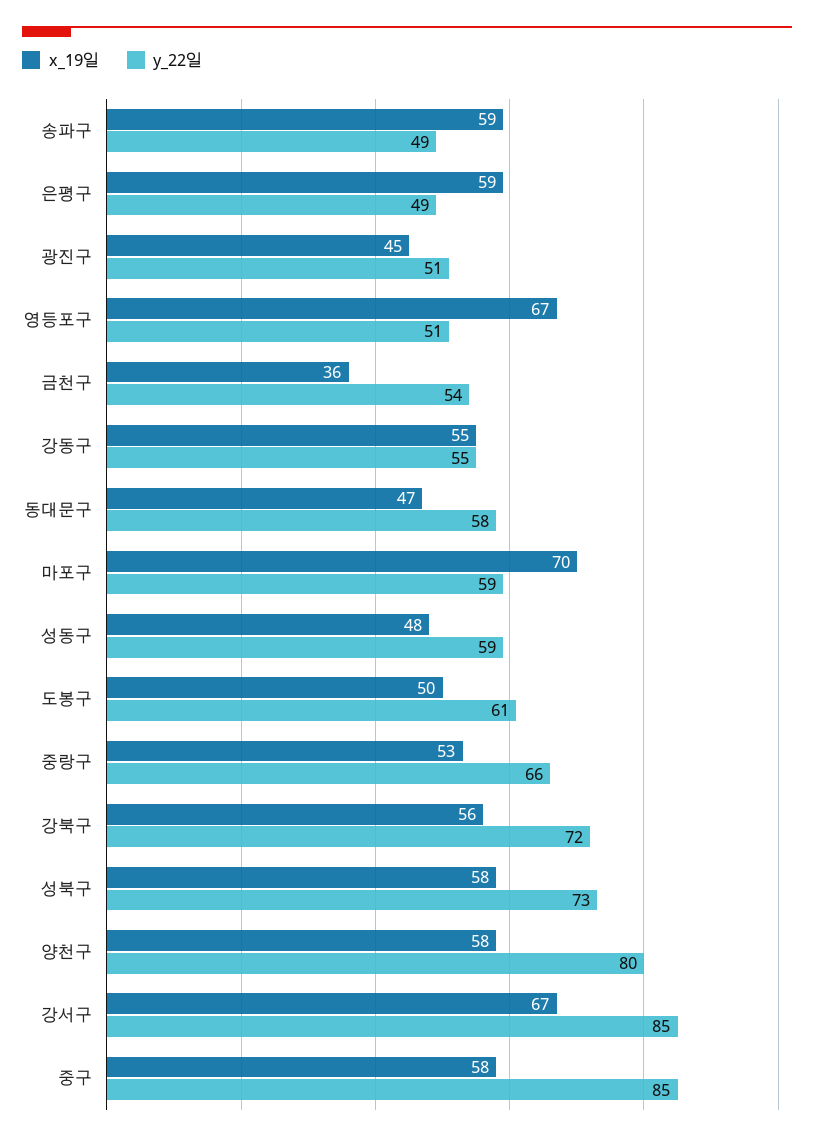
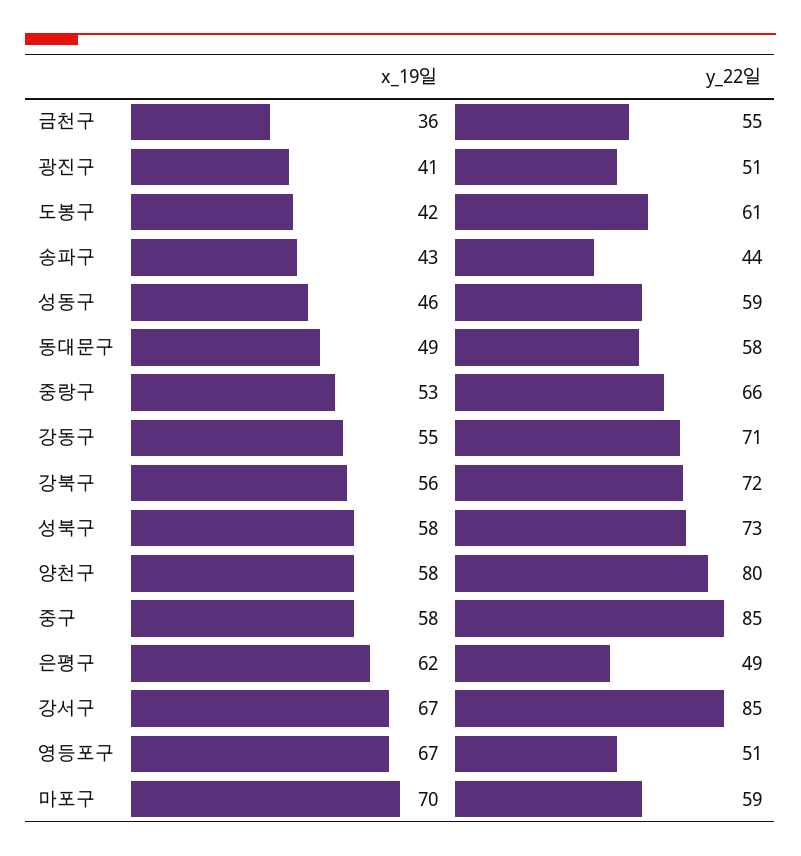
x_19일, 송파구: 59 -> 43
y_22일, 송파구: 49 -> 44
x_19일, 은평구: 59 -> 62
x_19일, 광진구: 45 -> 41
y_22일, 금천구: 54 -> 55
y_22일, 강동구: 55 -> 71
x_19일, 동대문구: 47 -> 49
x_19일, 성동구: 48 -> 46
x_19일, 도봉구: 50 -> 42

